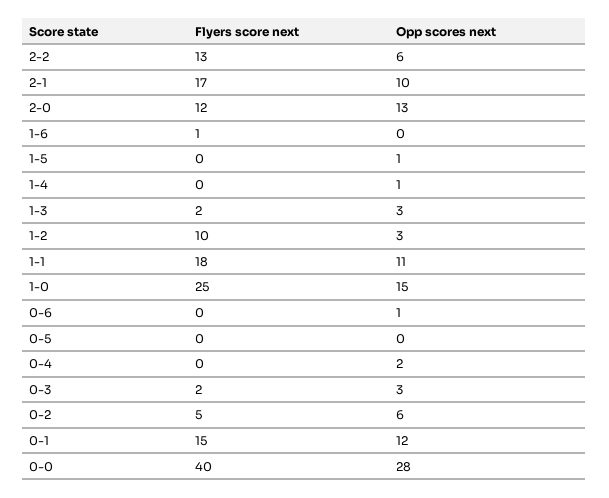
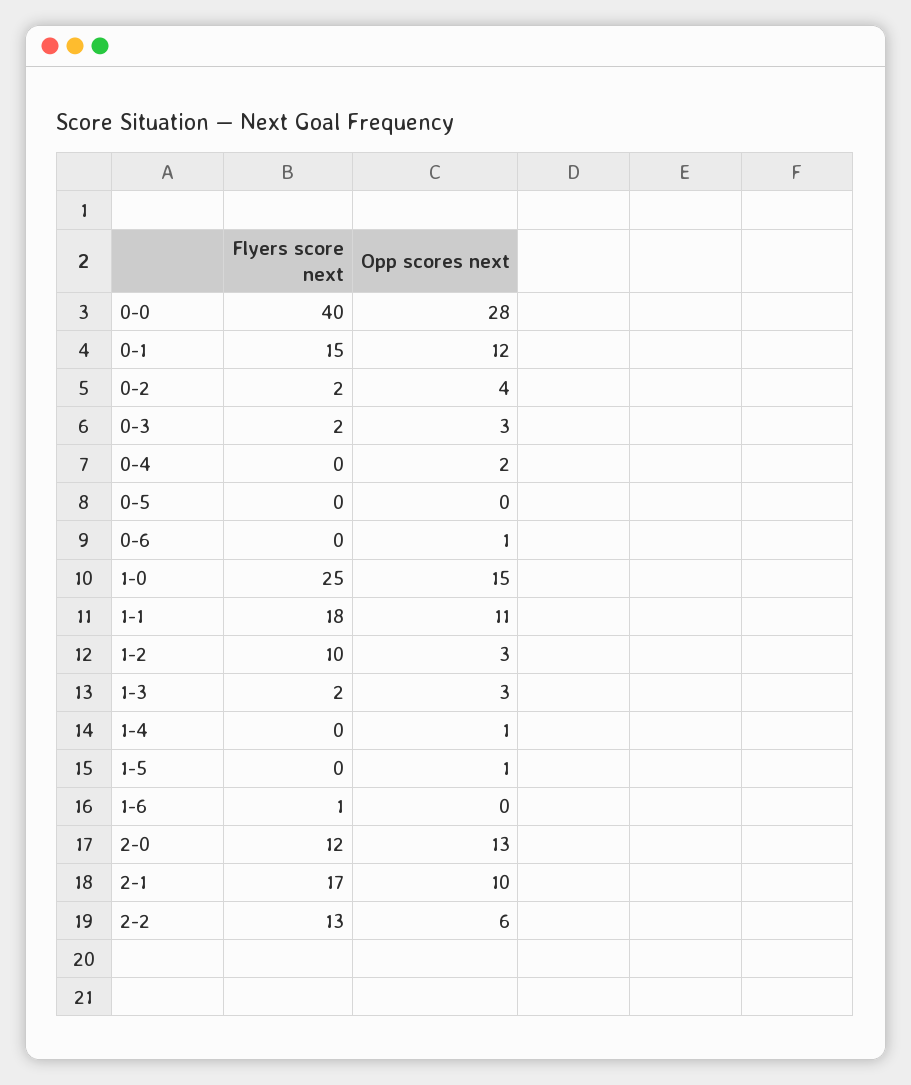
Flyers score next, 0-2: 5 -> 2
Opp scores next, 0-2: 6 -> 4

